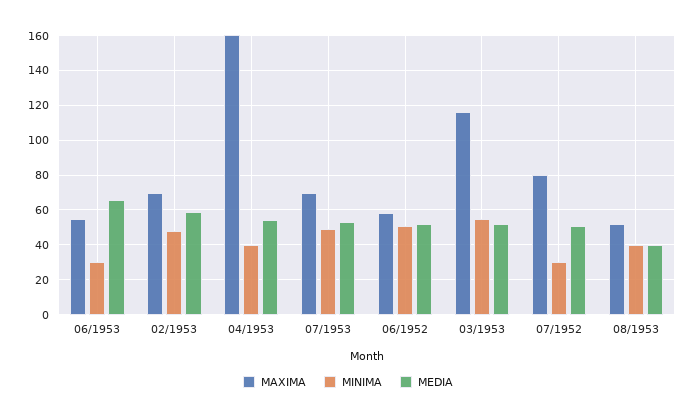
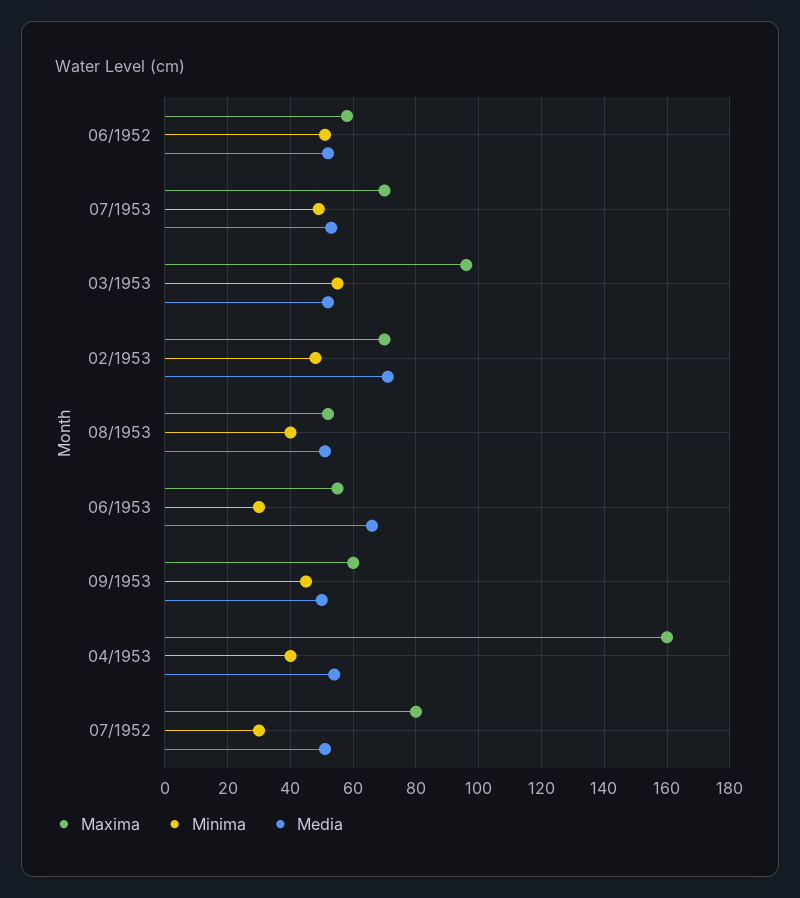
MEDIA, 02/1953: 60 -> 70
MAXIMA, 03/1953: 115 -> 95
MEDIA, 08/1953: 40 -> 50
MAXIMA, 09/1953: none -> 60
MINIMA, 09/1953: none -> 45
MEDIA, 09/1953: none -> 50

